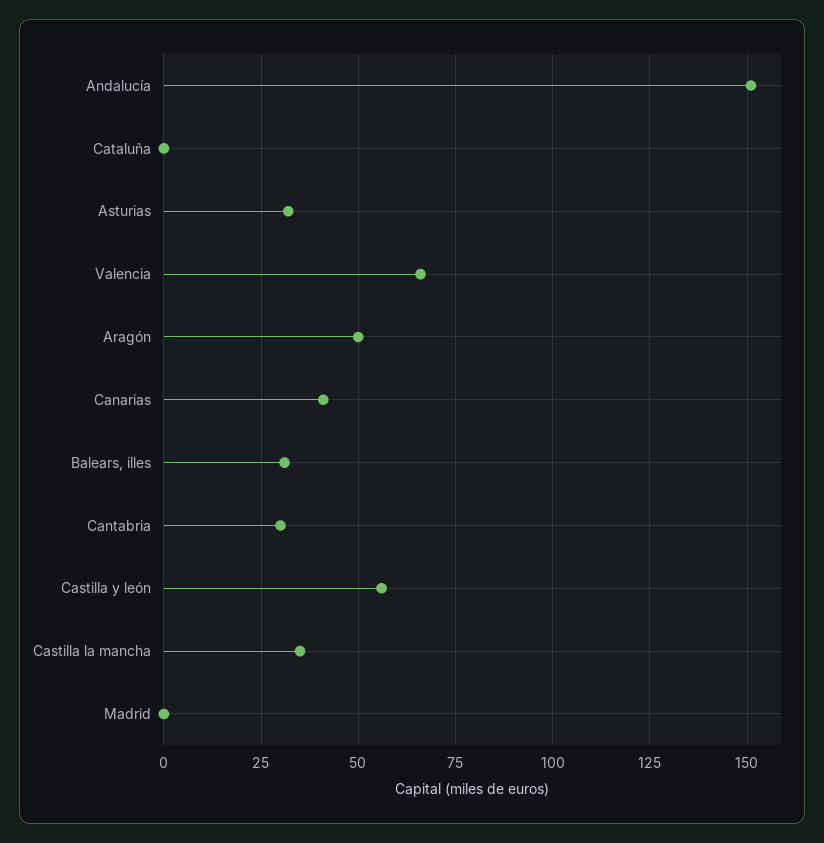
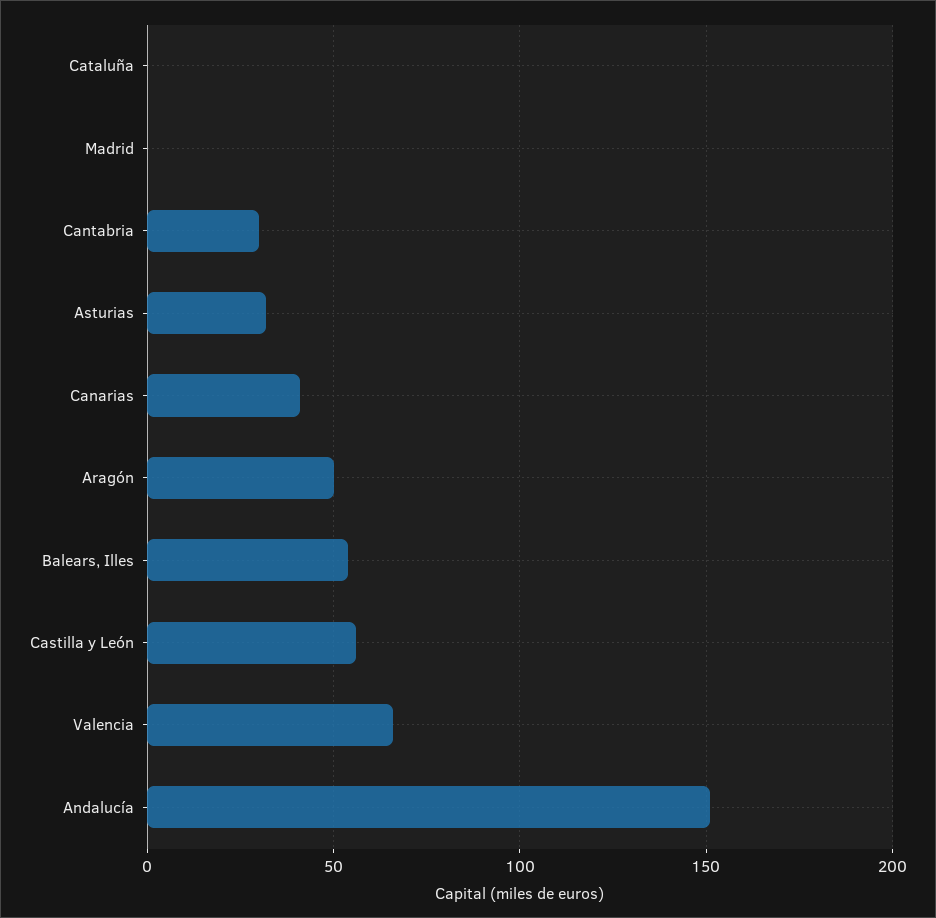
Balears, illes: 30 -> 55
Castilla la mancha: 35 -> none

